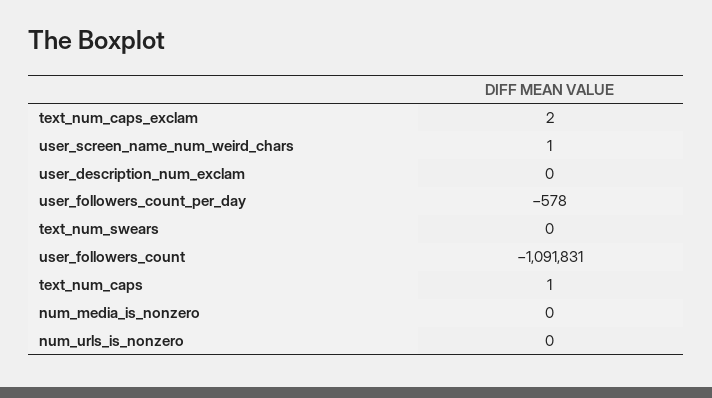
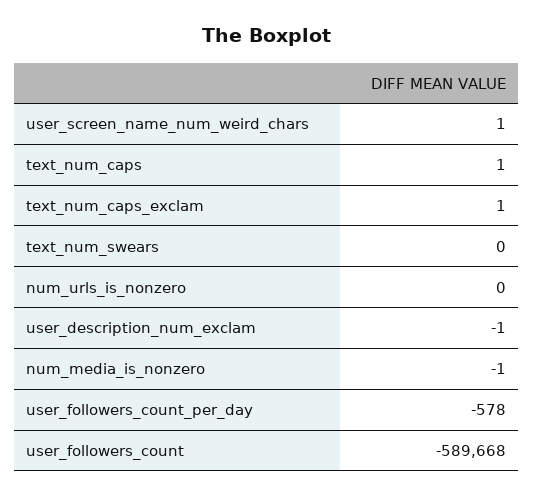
text_num_caps_exclam: 2 -> 1
user_description_num_exclam: 0 -> -1
user_followers_count: -1091831 -> -589668
num_media_is_nonzero: 0 -> -1

